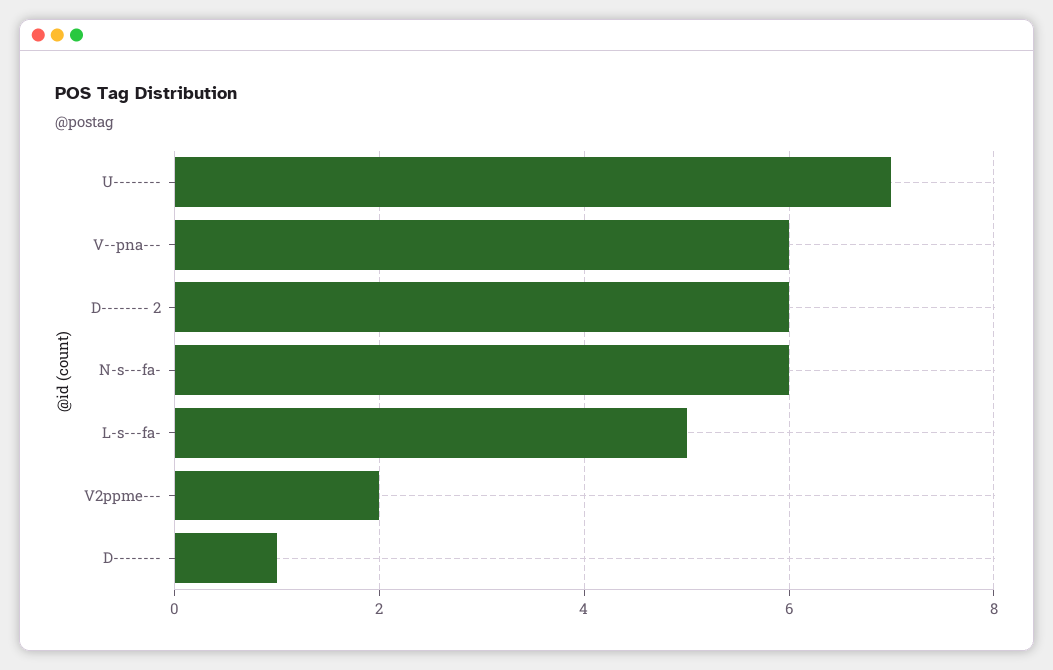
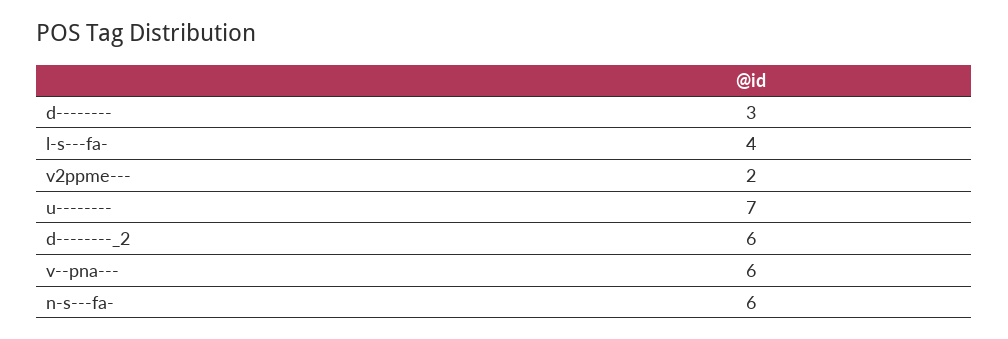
L-s---fa-: 5 -> 4
D--------: 1 -> 3

